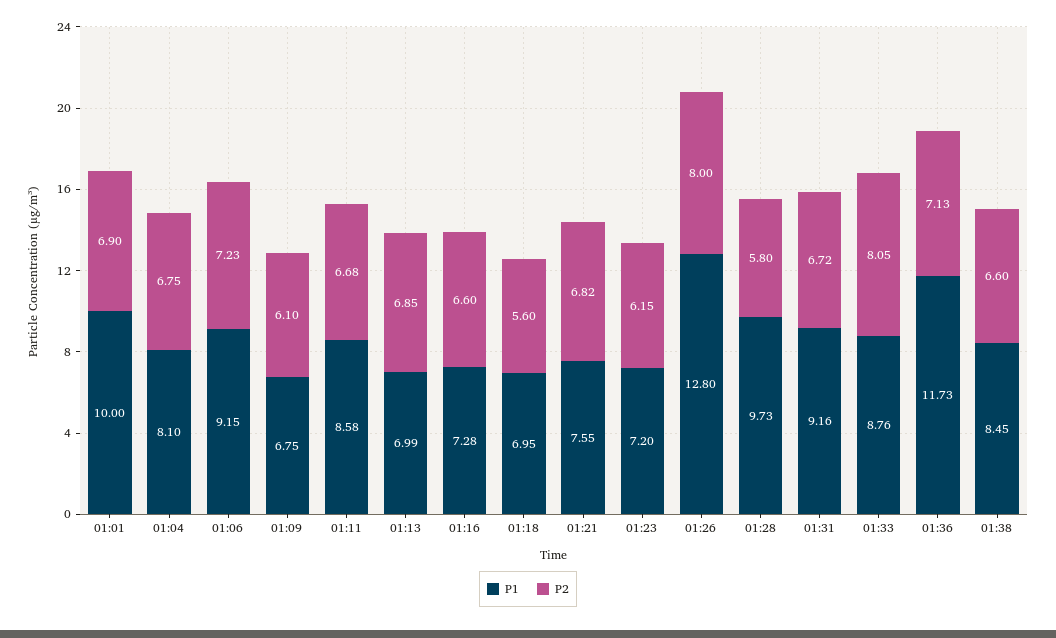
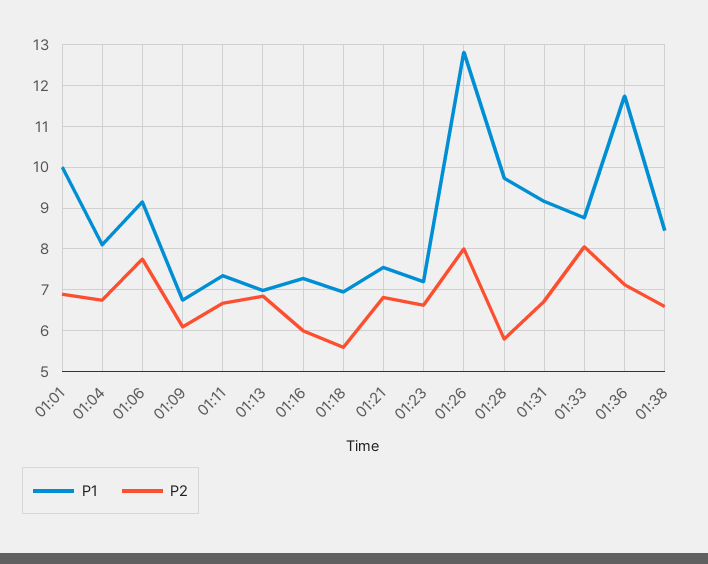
P2, 01:06: 7.23 -> 7.8
P1, 01:11: 8.58 -> 7.4
P2, 01:16: 6.6 -> 6
P2, 01:23: 6.15 -> 6.6

